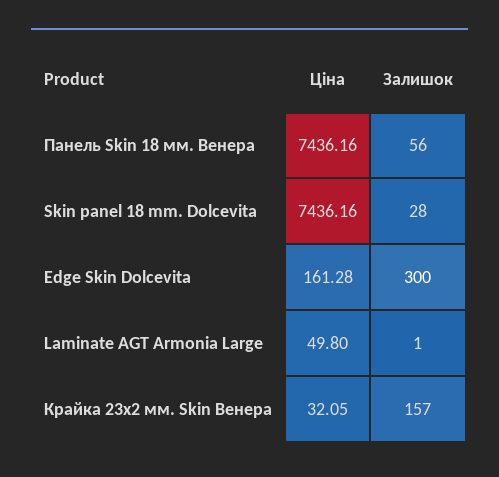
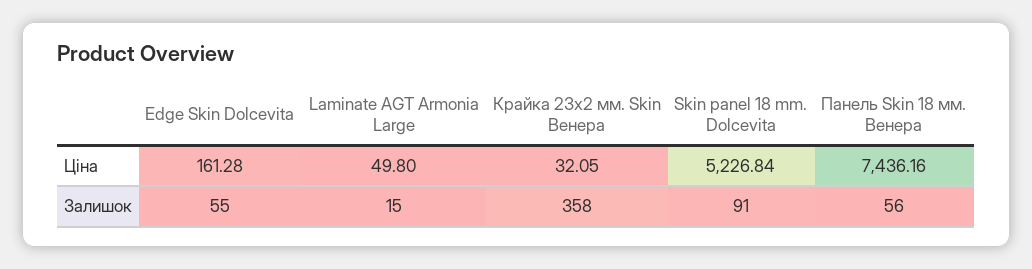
Ціна, Skin panel 18 mm. Dolcevita: 7436.16 -> 5226.84
Залишок, Skin panel 18 mm. Dolcevita: 28 -> 91
Залишок, Edge Skin Dolcevita: 300 -> 55
Залишок, Laminate AGT Armonia Large: 1 -> 15
Залишок, Крайка 23x2 мм. Skin Венера: 157 -> 358

